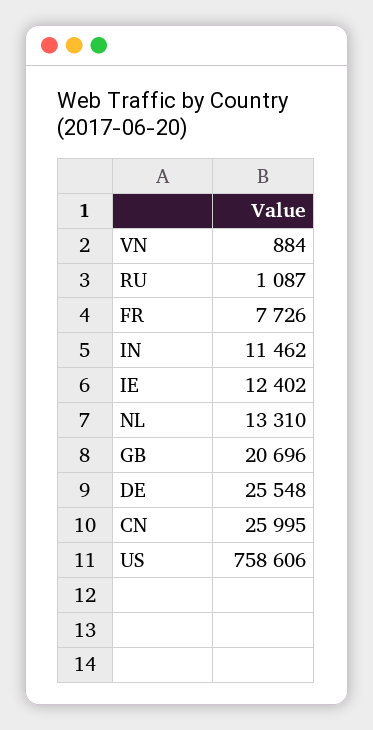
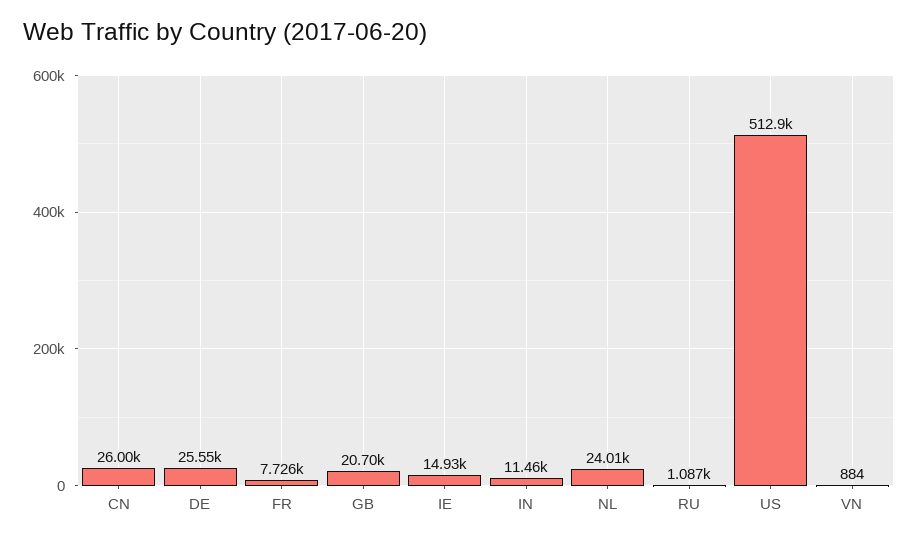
IE: 12402 -> 14930
NL: 13310 -> 24010
US: 758606 -> 512900

